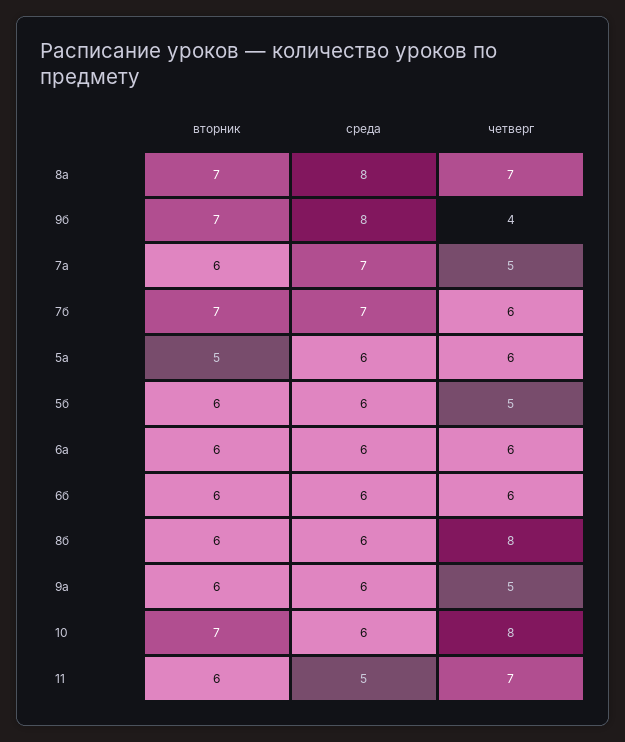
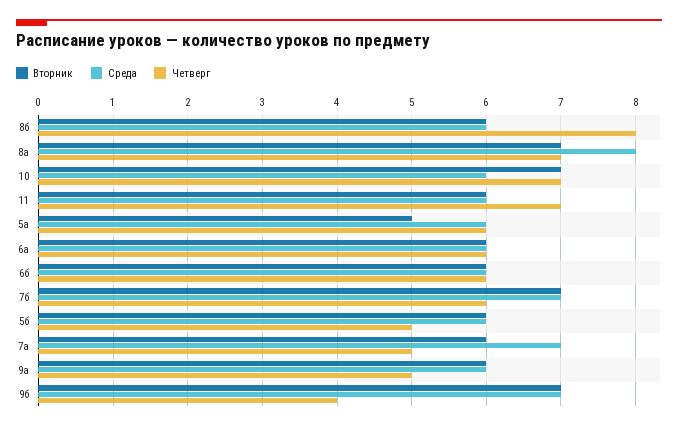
среда, 9б: 8 -> 7
четверг, 10: 8 -> 7
среда, 11: 5 -> 6

